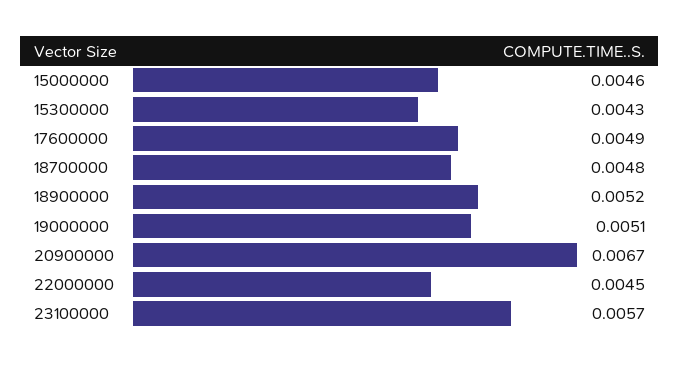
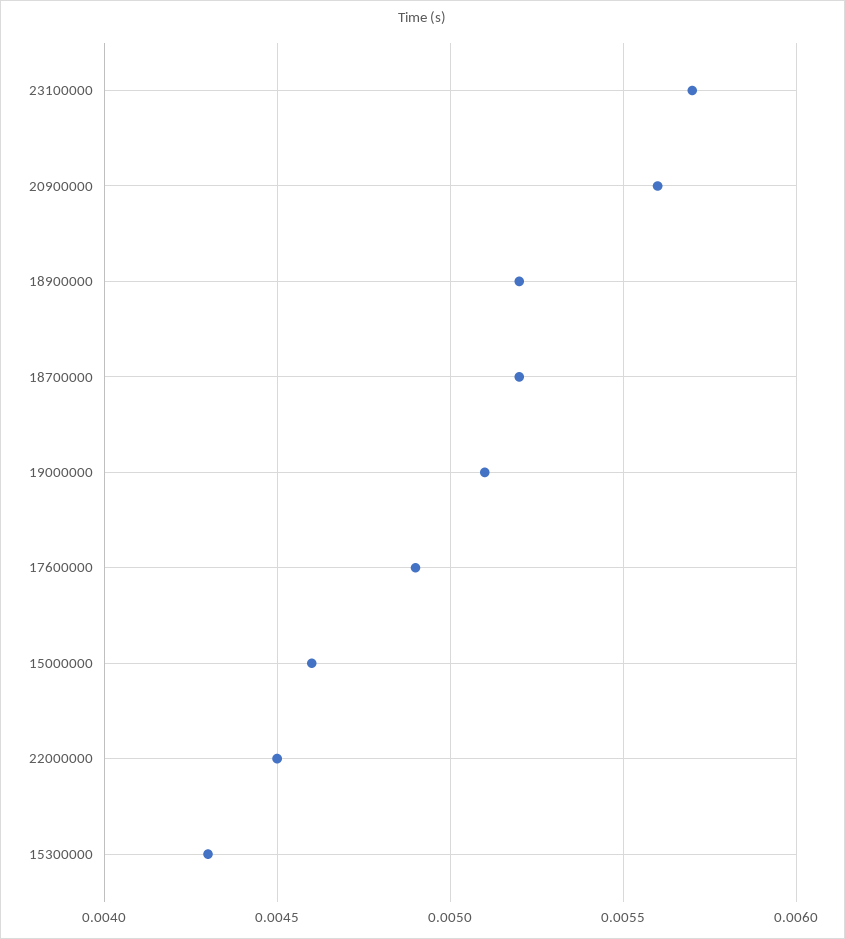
18700000: 0.0048 -> 0.0052
20900000: 0.0067 -> 0.0056

